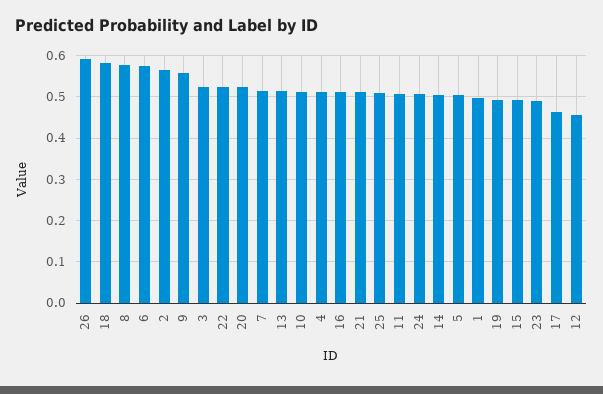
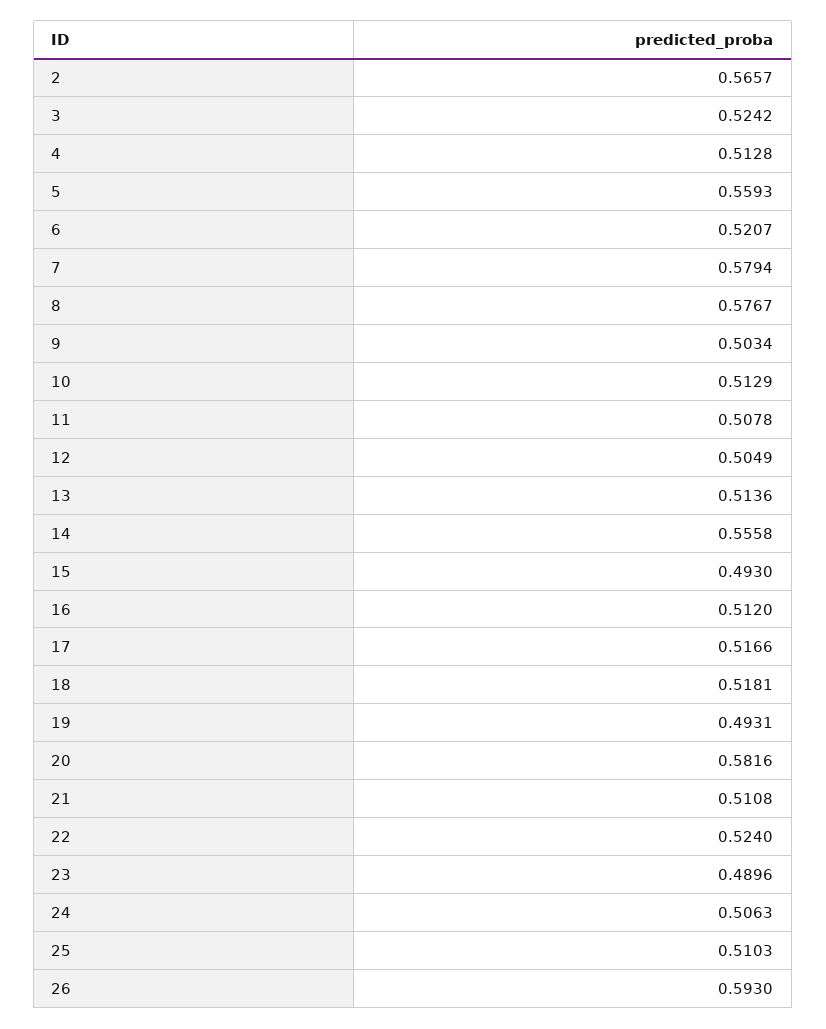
18: 0.58 -> 0.5181
6: 0.58 -> 0.5207
9: 0.56 -> 0.5034
20: 0.52 -> 0.5816
7: 0.52 -> 0.5794
14: 0.5 -> 0.5558
5: 0.5 -> 0.5593
1: 0.5 -> none
17: 0.46 -> 0.5166
12: 0.46 -> 0.5049

